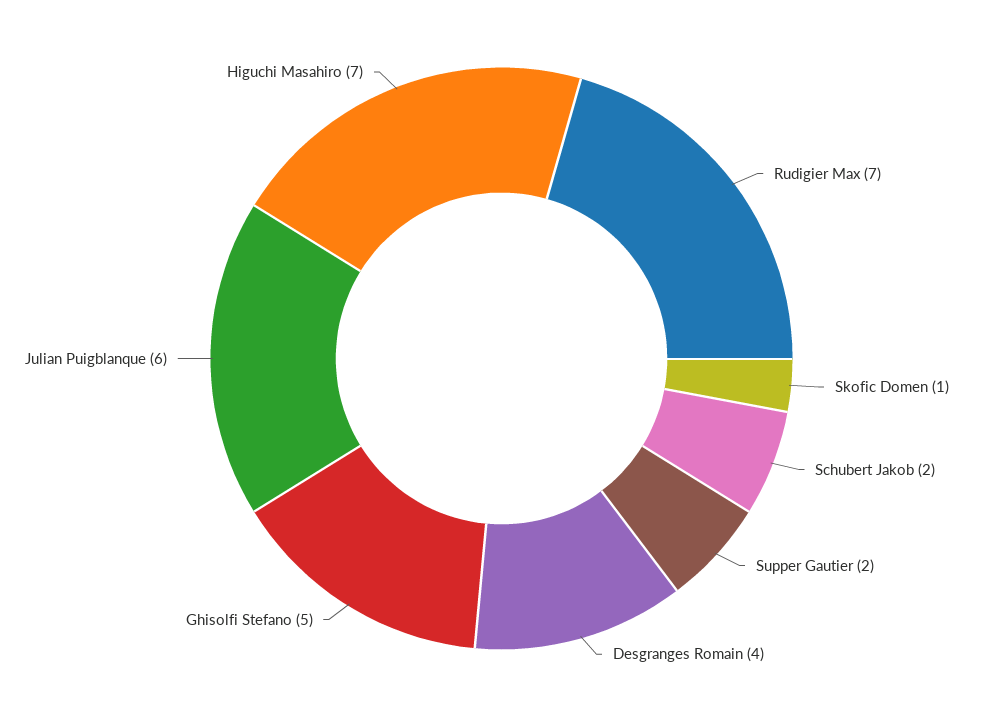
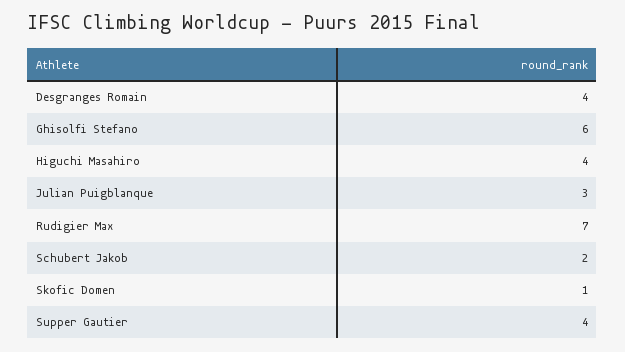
Supper Gautier: 2 -> 4
Ghisolfi Stefano: 5 -> 6
Julian Puigblanque: 6 -> 3
Higuchi Masahiro: 7 -> 4

